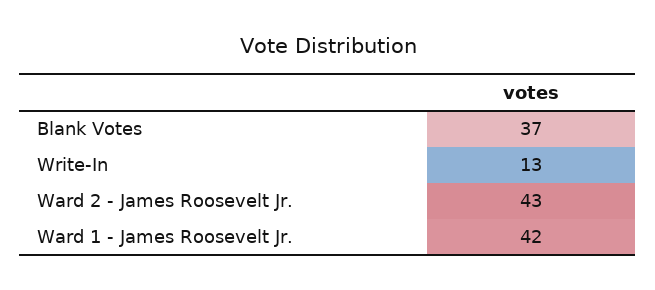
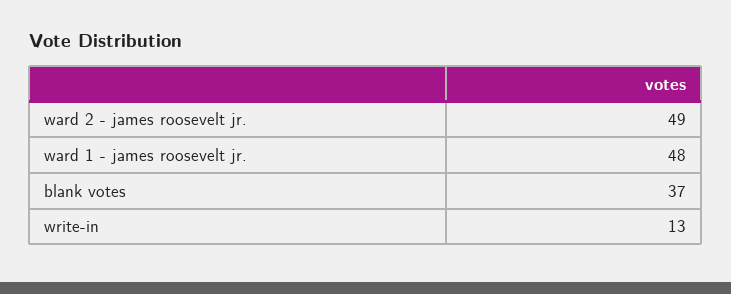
Ward 2 - James Roosevelt Jr.: 43 -> 49
Ward 1 - James Roosevelt Jr.: 42 -> 48

